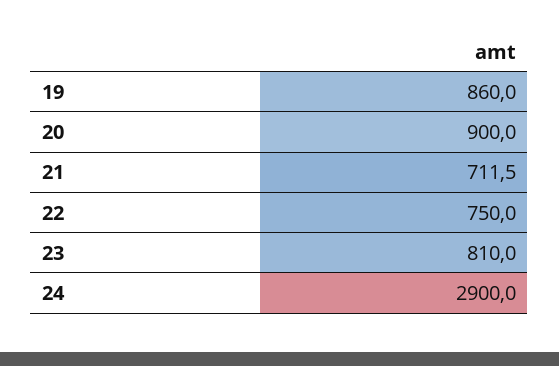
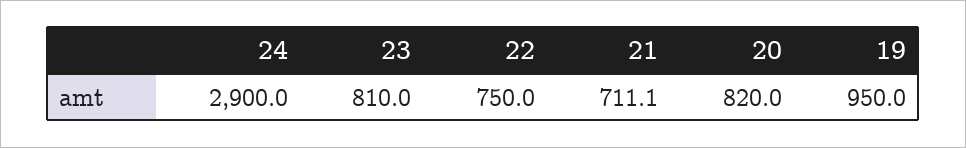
19: 860 -> 950
20: 900 -> 820
21: 711.5 -> 711.1

